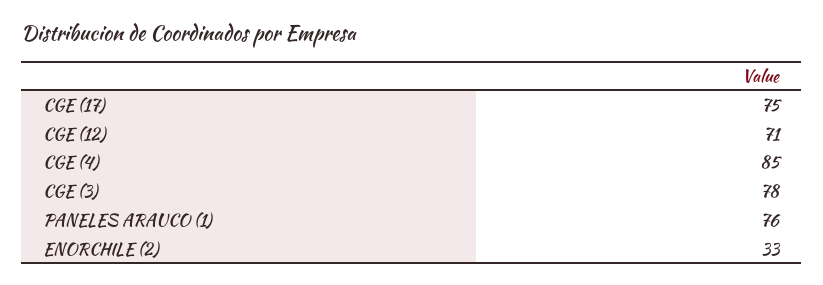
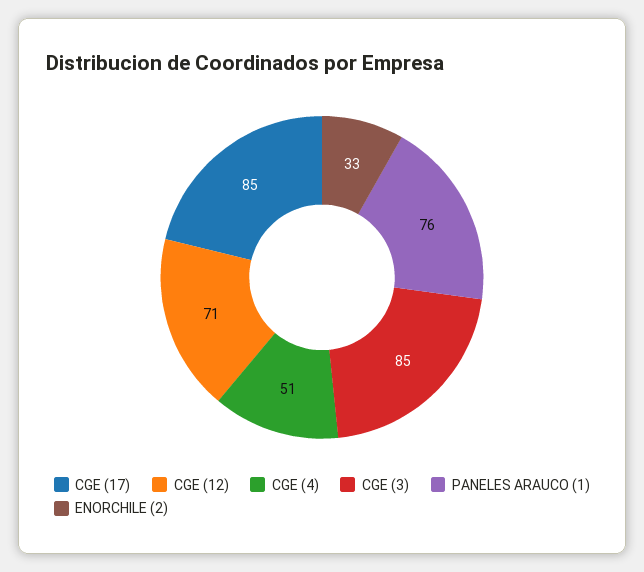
CGE (17): 75 -> 85
CGE (4): 85 -> 51
CGE (3): 78 -> 85

